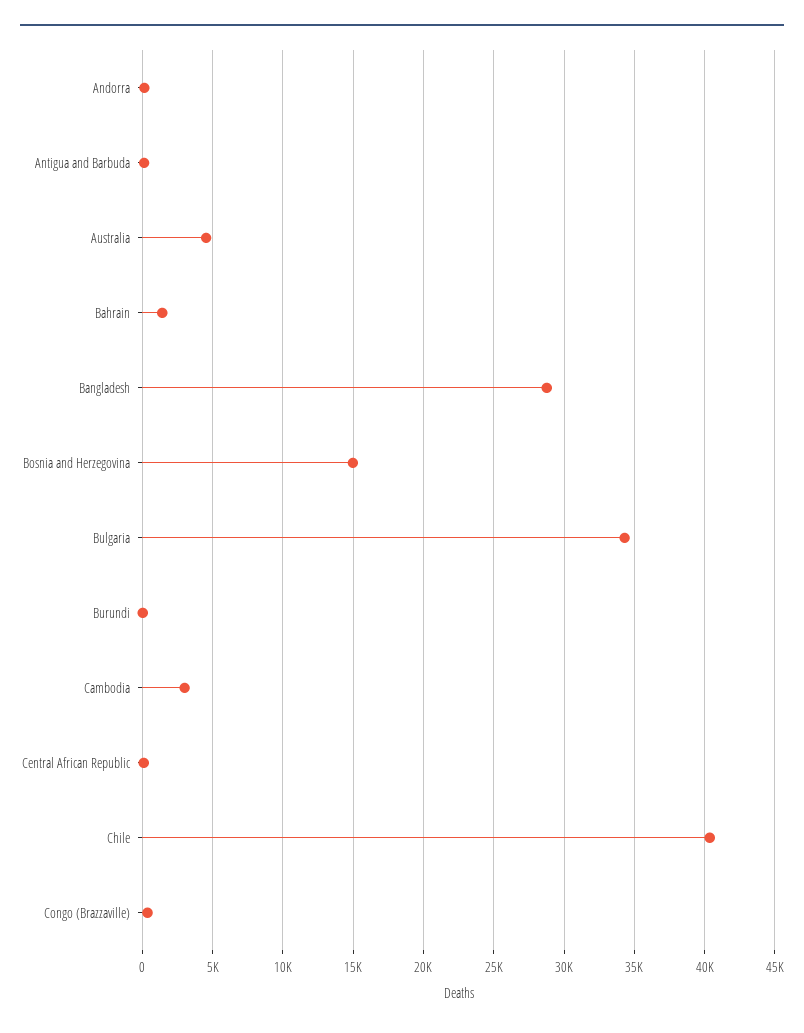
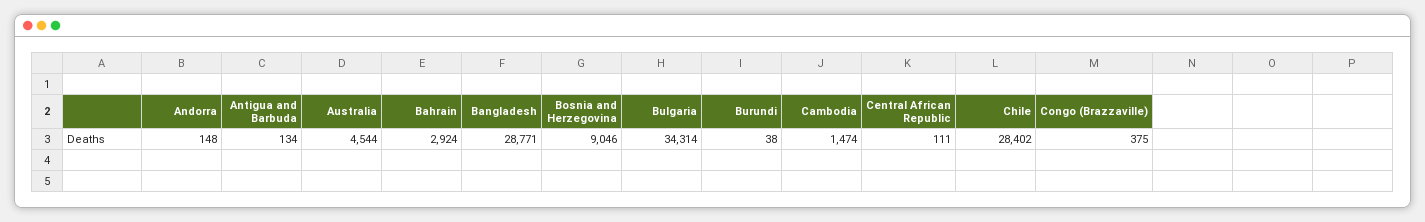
Bahrain: 1500 -> 2924
Bosnia and Herzegovina: 15000 -> 9046
Cambodia: 3000 -> 1474
Chile: 40500 -> 28402

